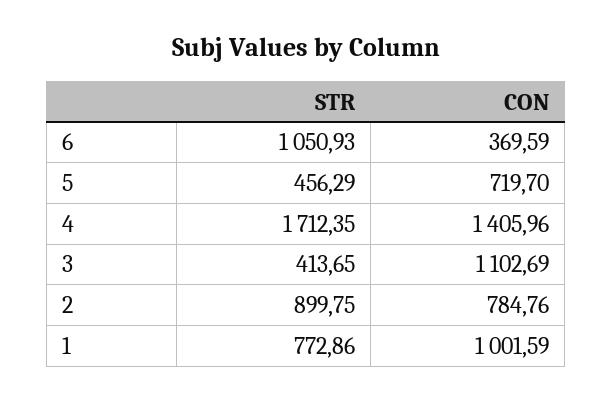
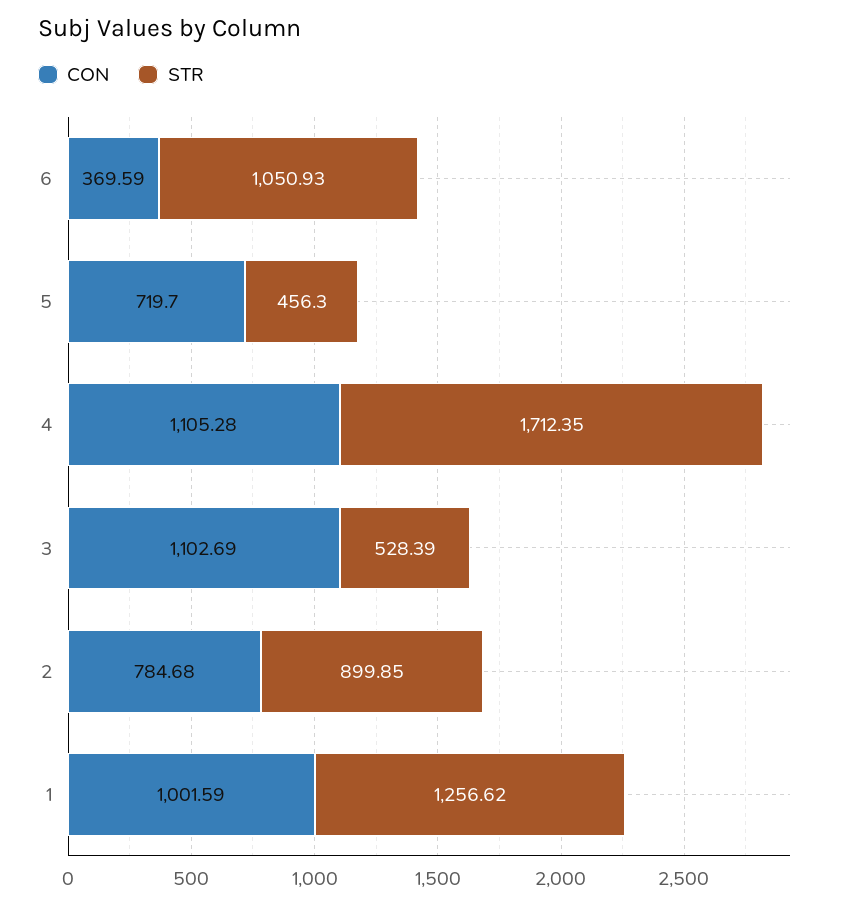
STR, 5: 456.29 -> 456.3
CON, 4: 1405.96 -> 1105.28
STR, 3: 413.65 -> 528.39
STR, 2: 899.75 -> 899.85
CON, 2: 784.76 -> 784.68
STR, 1: 772.86 -> 1256.62

